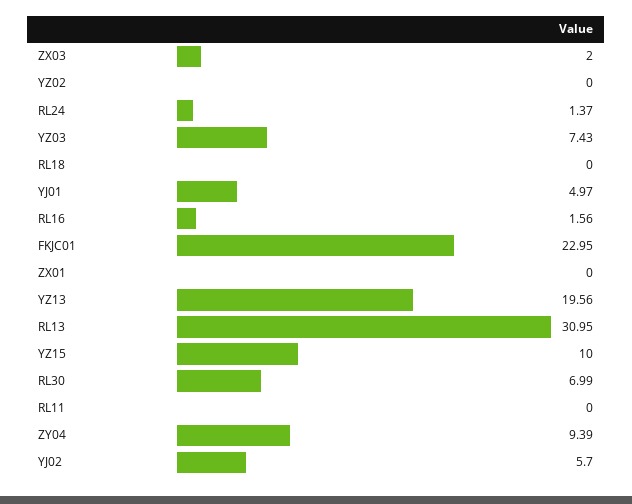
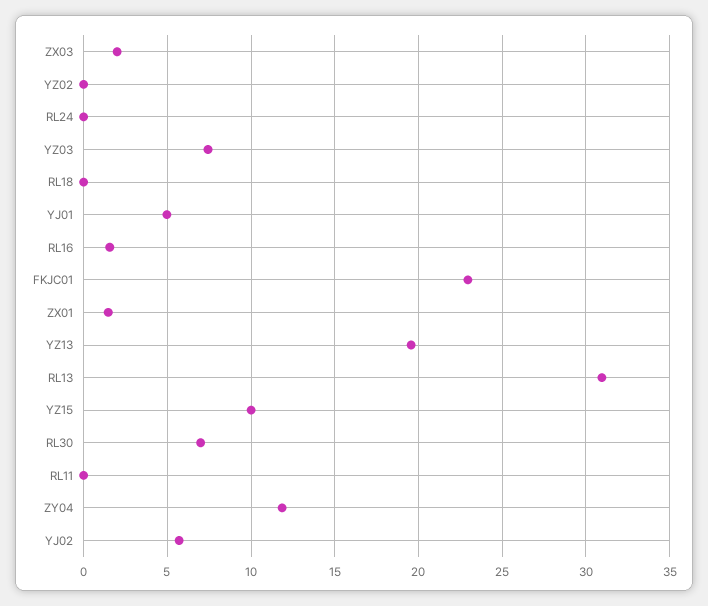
RL24: 1.37 -> 0
ZX01: 0 -> 1.5
ZY04: 9.39 -> 12

